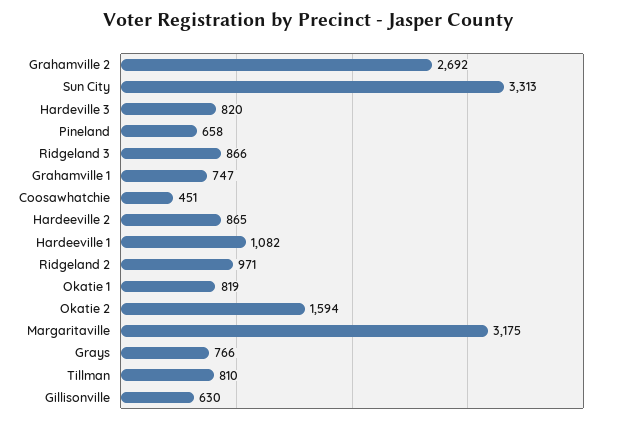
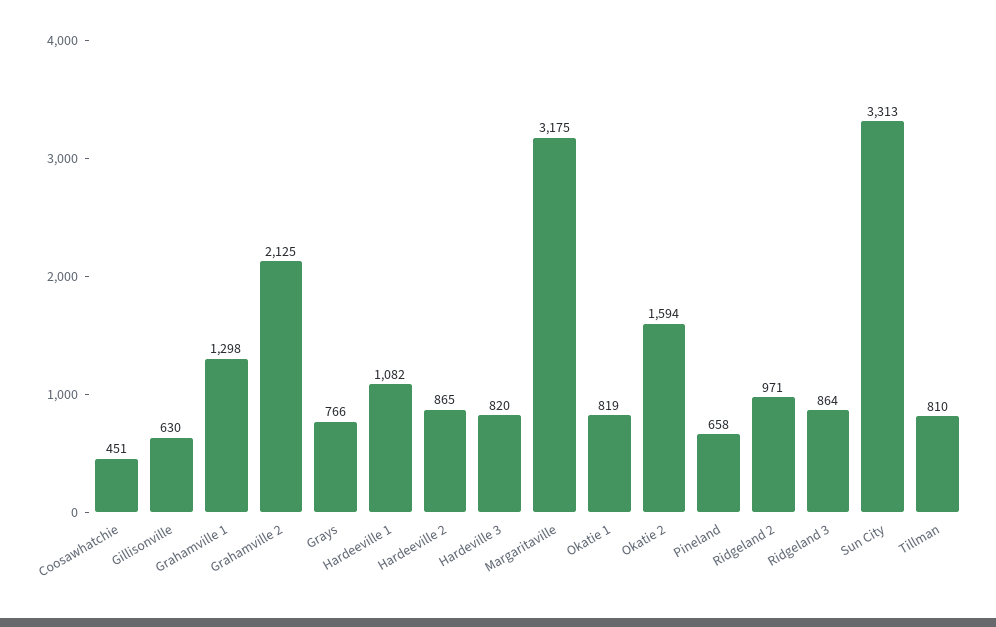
Grahamville 2: 2692 -> 2125
Ridgeland 3: 866 -> 864
Grahamville 1: 747 -> 1298

